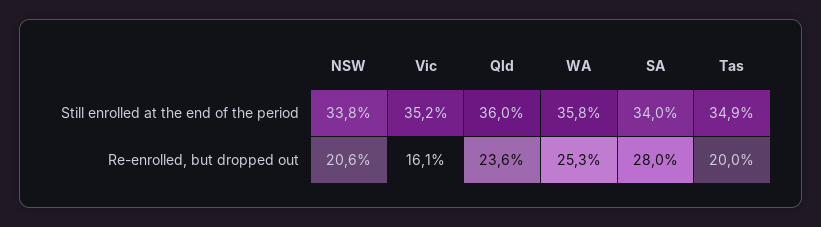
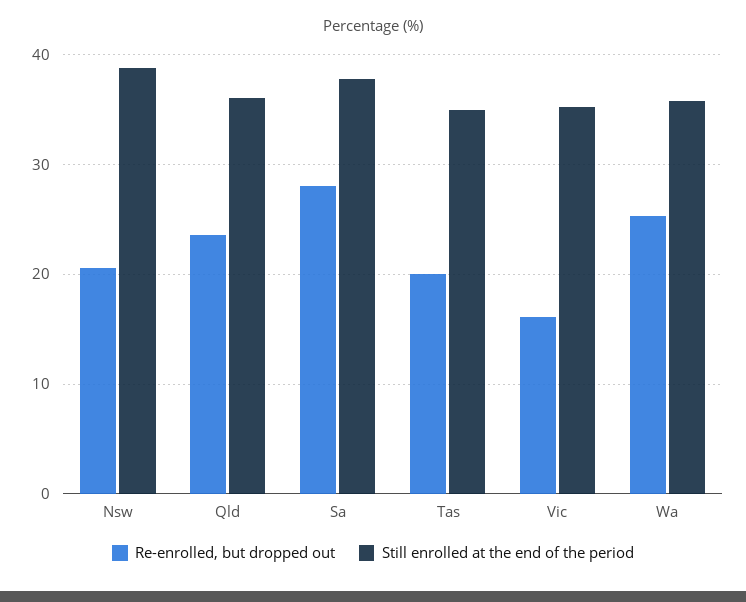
Still enrolled at the end of the period, NSW: 33.8 -> 39
Still enrolled at the end of the period, SA: 34 -> 38

